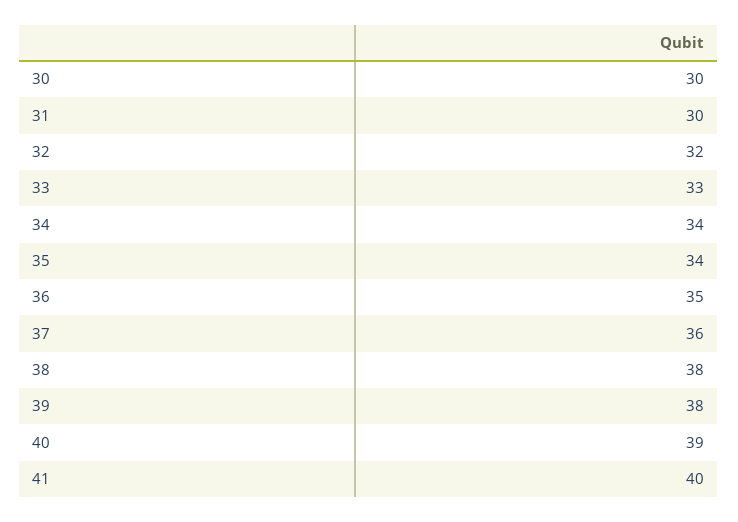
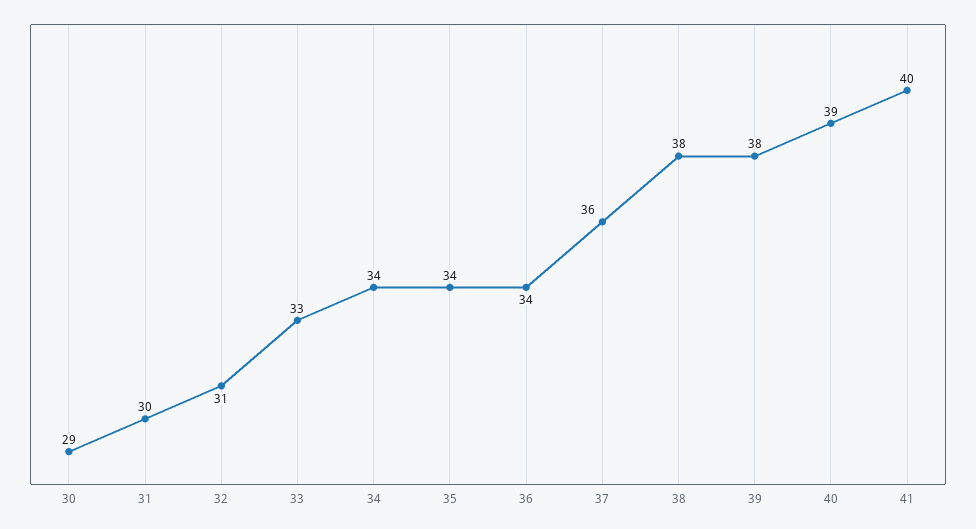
30: 30 -> 29
32: 32 -> 31
36: 35 -> 34

